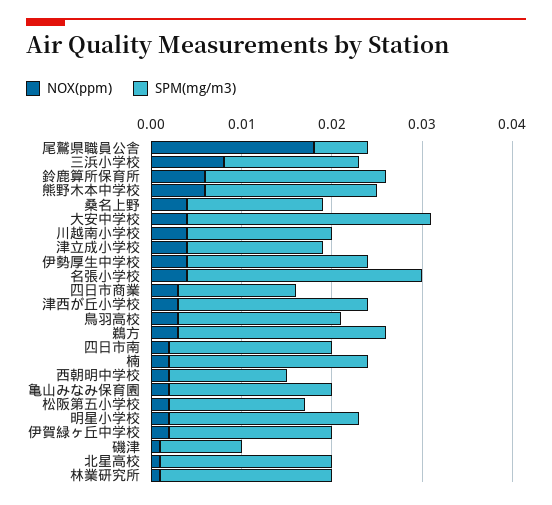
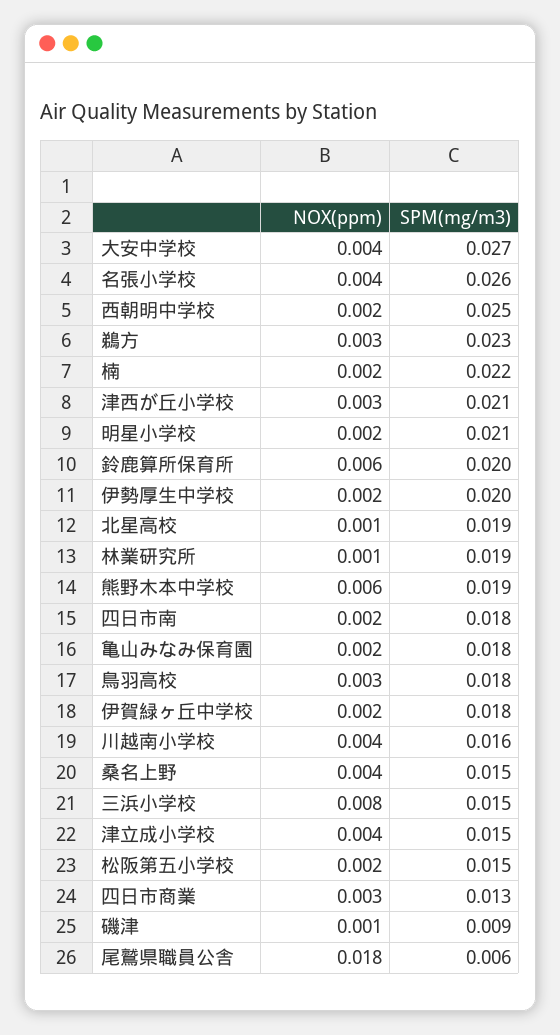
NOX(ppm), 伊勢厚生中学校: 0.004 -> 0.002
SPM(mg/m3), 西朝明中学校: 0.013 -> 0.025

